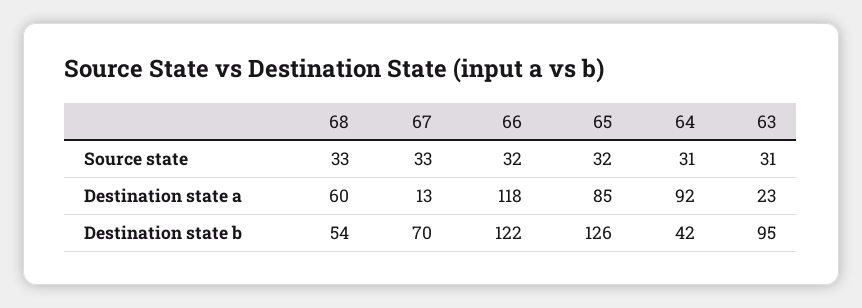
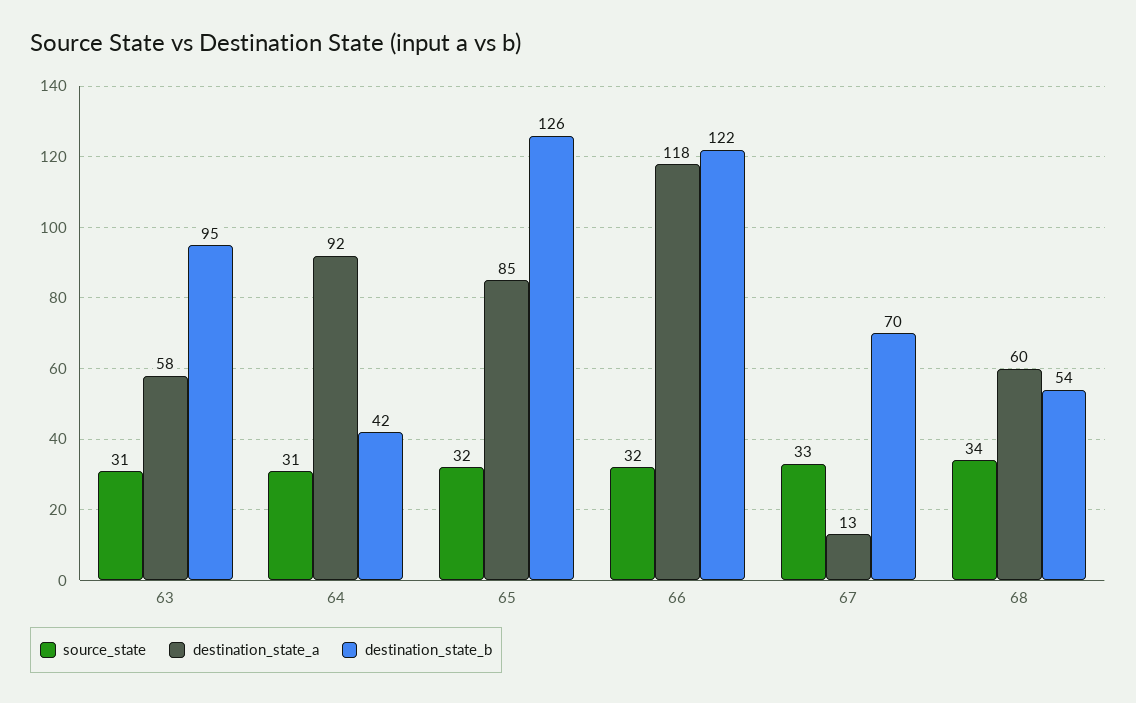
Source state, 68: 33 -> 34
Destination state a, 63: 23 -> 58

